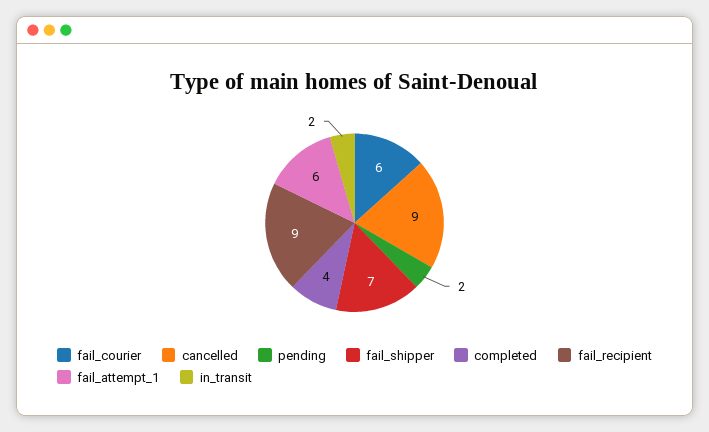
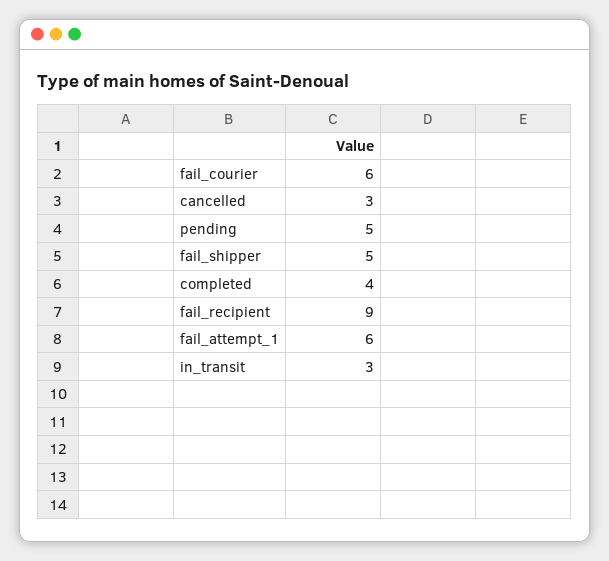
cancelled: 9 -> 3
pending: 2 -> 5
fail_shipper: 7 -> 5
in_transit: 2 -> 3

